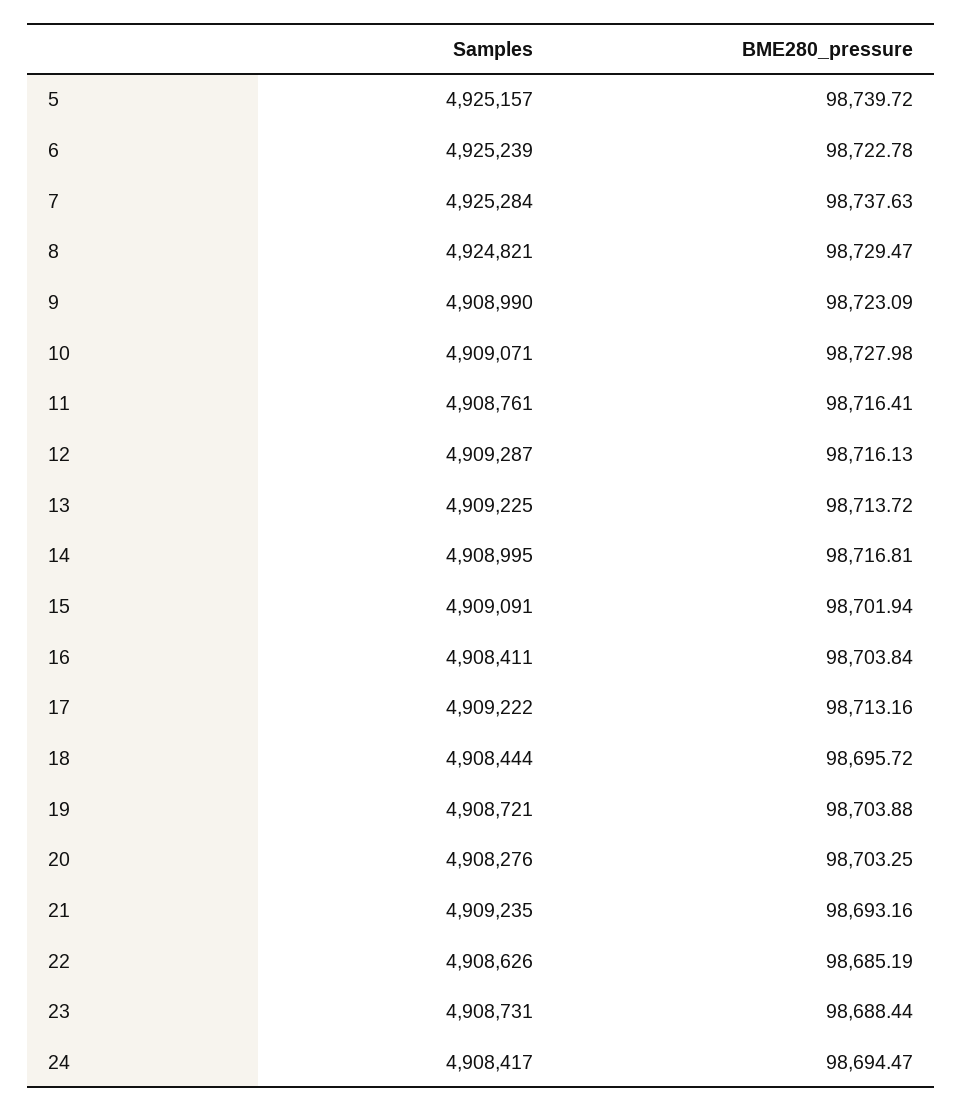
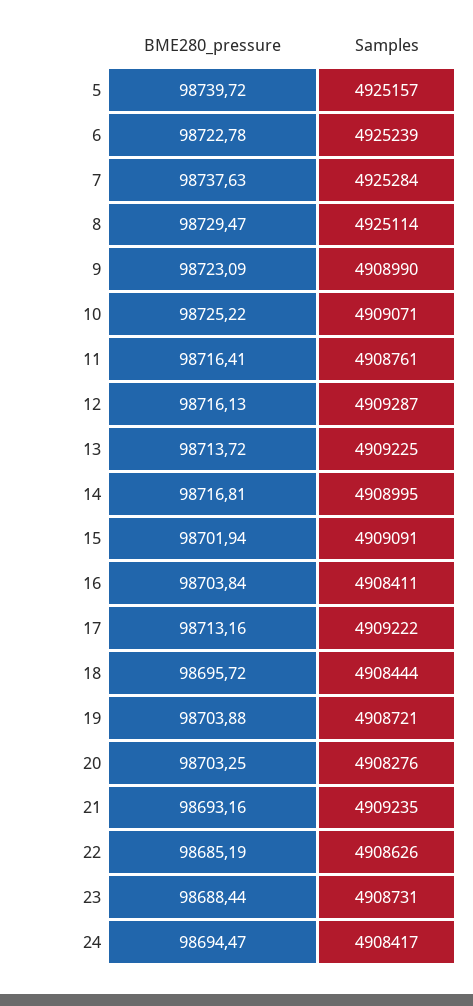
Samples, 8: 4924821 -> 4925114
BME280_pressure, 10: 98727.98 -> 98725.22

